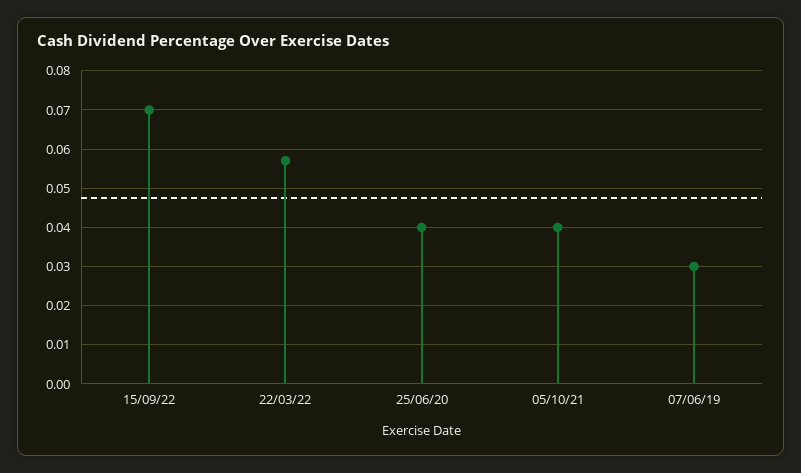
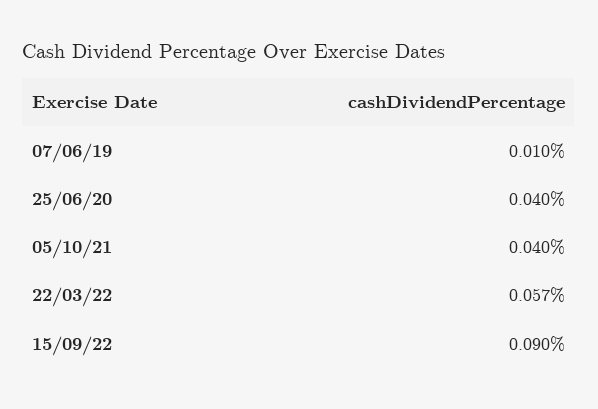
15/09/22: 0.07 -> 0.09
07/06/19: 0.03 -> 0.01

